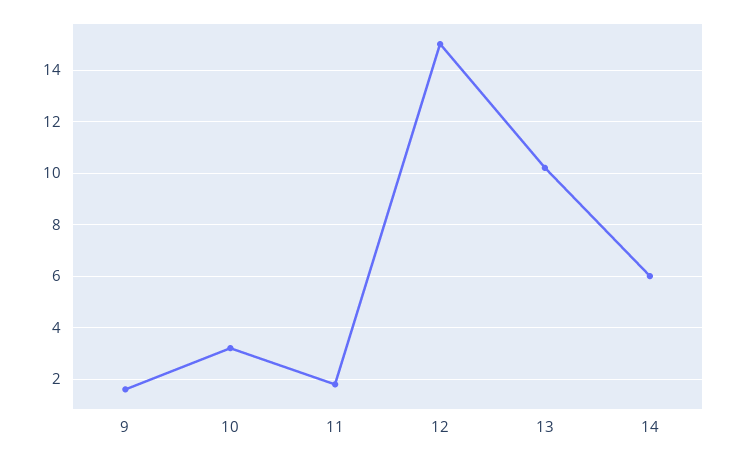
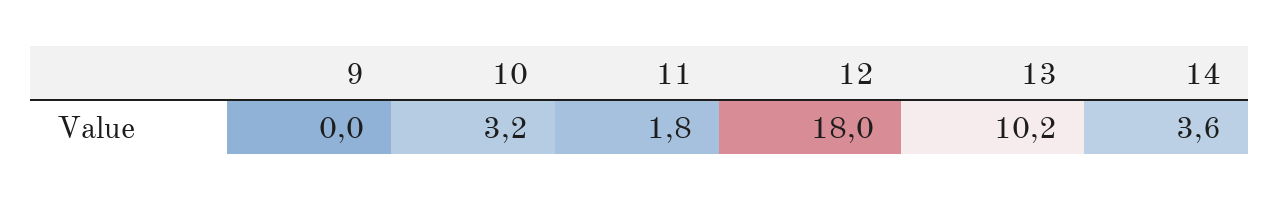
9: 1.5 -> 0
12: 15 -> 18
14: 6 -> 3.6

